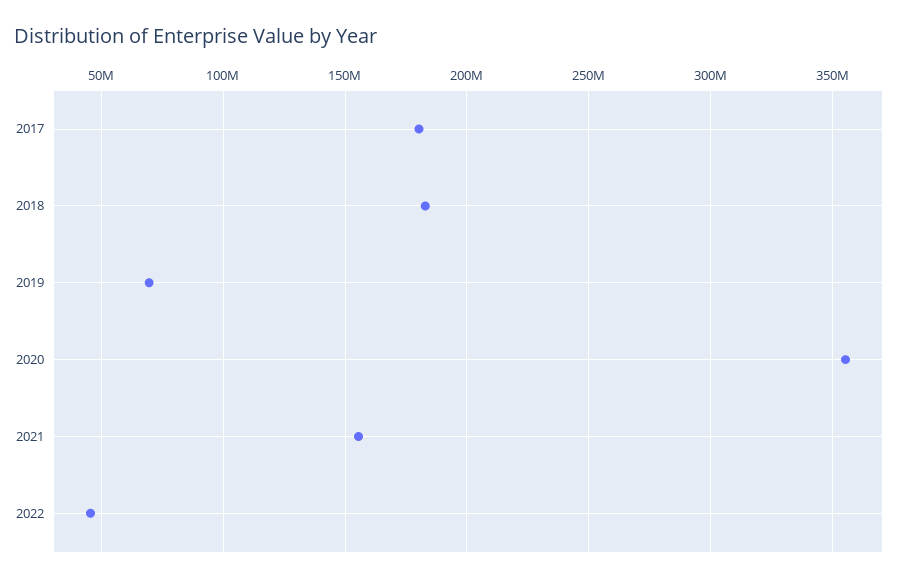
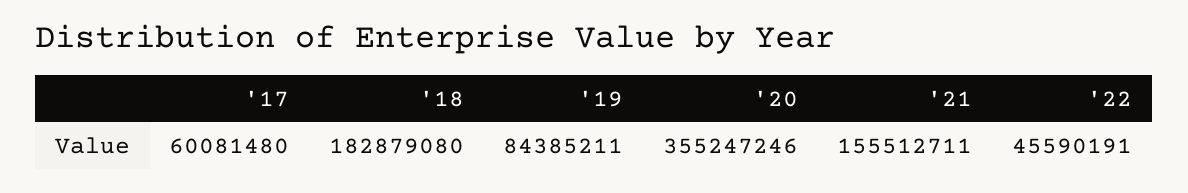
2017: 180000000 -> 60081480
2019: 70000000 -> 84385211

